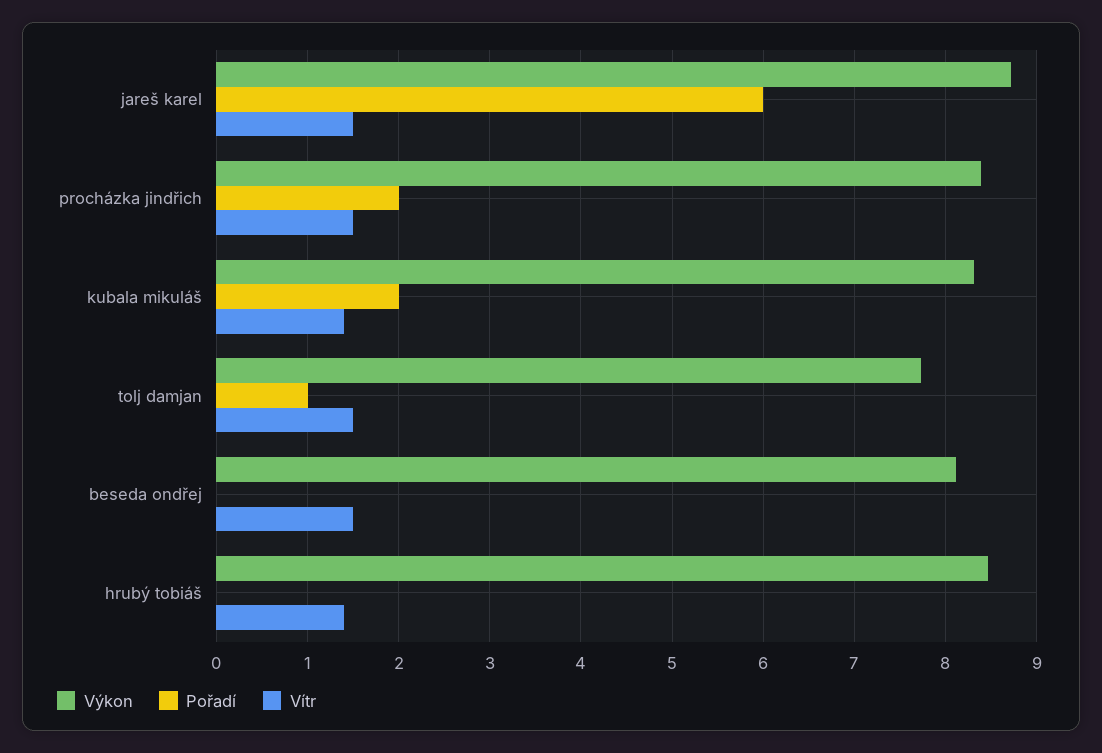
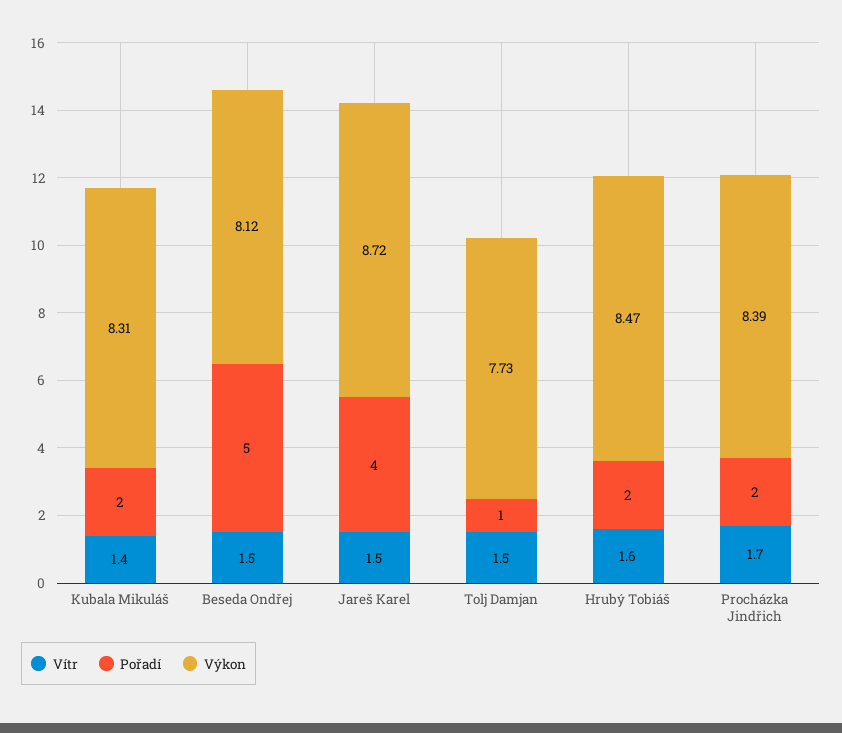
Pořadí, jareš karel: 6 -> 4
Vítr, procházka jindřich: 1.5 -> 1.7
Pořadí, beseda ondřej: 0 -> 5
Pořadí, hrubý tobiáš: 0 -> 2
Vítr, hrubý tobiáš: 1.4 -> 1.6

